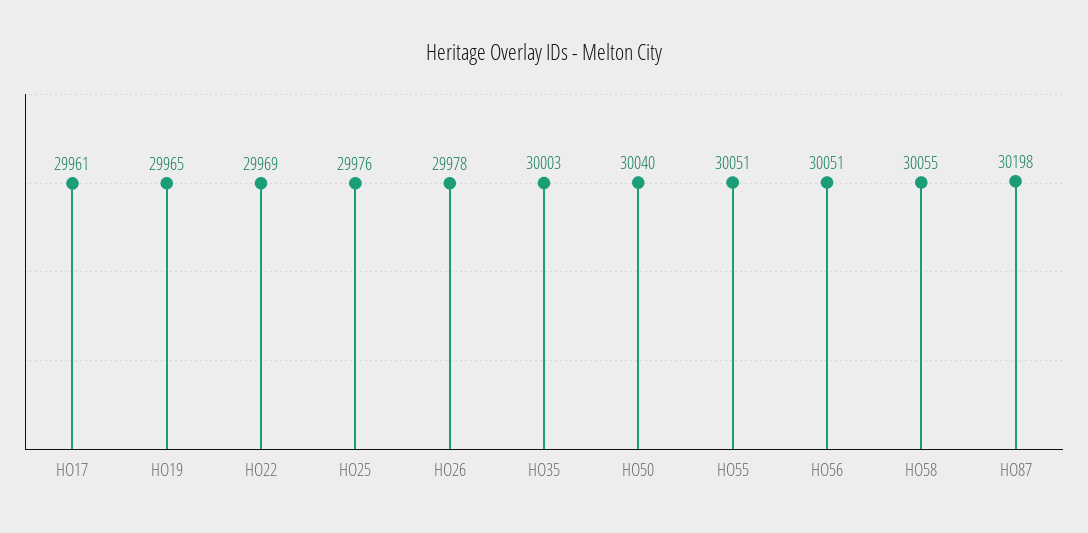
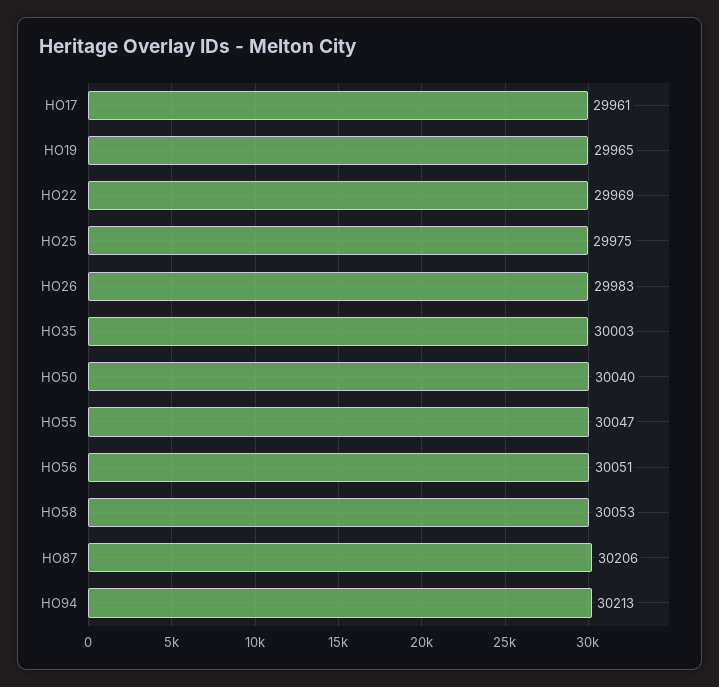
HO25: 29976 -> 29975
HO26: 29978 -> 29983
HO55: 30051 -> 30047
HO58: 30055 -> 30053
HO87: 30198 -> 30206
HO94: none -> 30213

